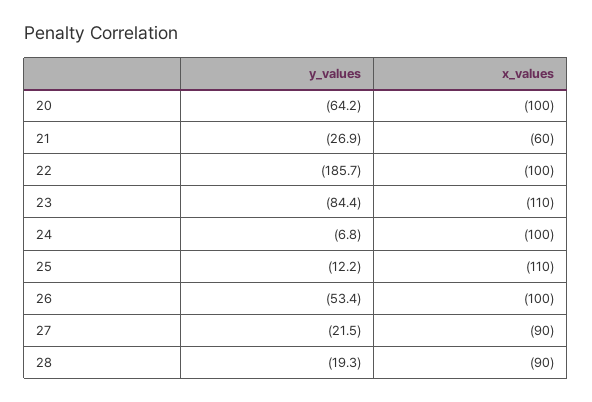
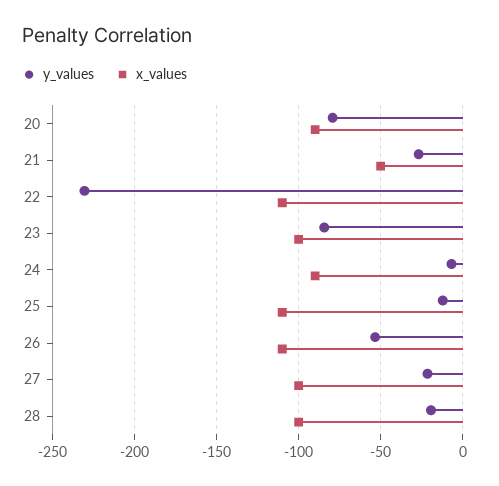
y_values, 20: -64.2 -> -80
x_values, 20: -100 -> -90
x_values, 21: -60 -> -50
y_values, 22: -185.7 -> -230
x_values, 22: -100 -> -110
x_values, 23: -110 -> -100
x_values, 24: -100 -> -90
x_values, 26: -100 -> -110
x_values, 27: -90 -> -100
x_values, 28: -90 -> -100

